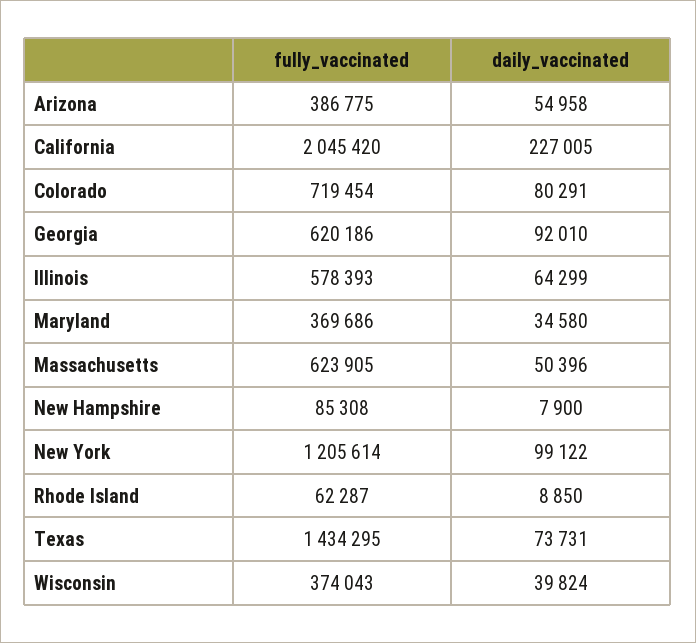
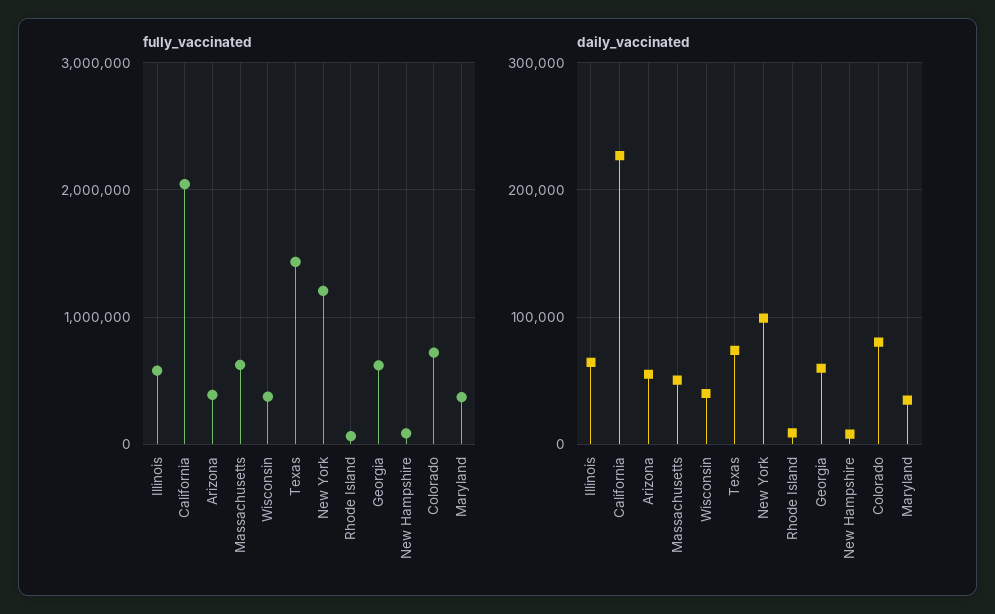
daily_vaccinated, Georgia: 92010 -> 60000

